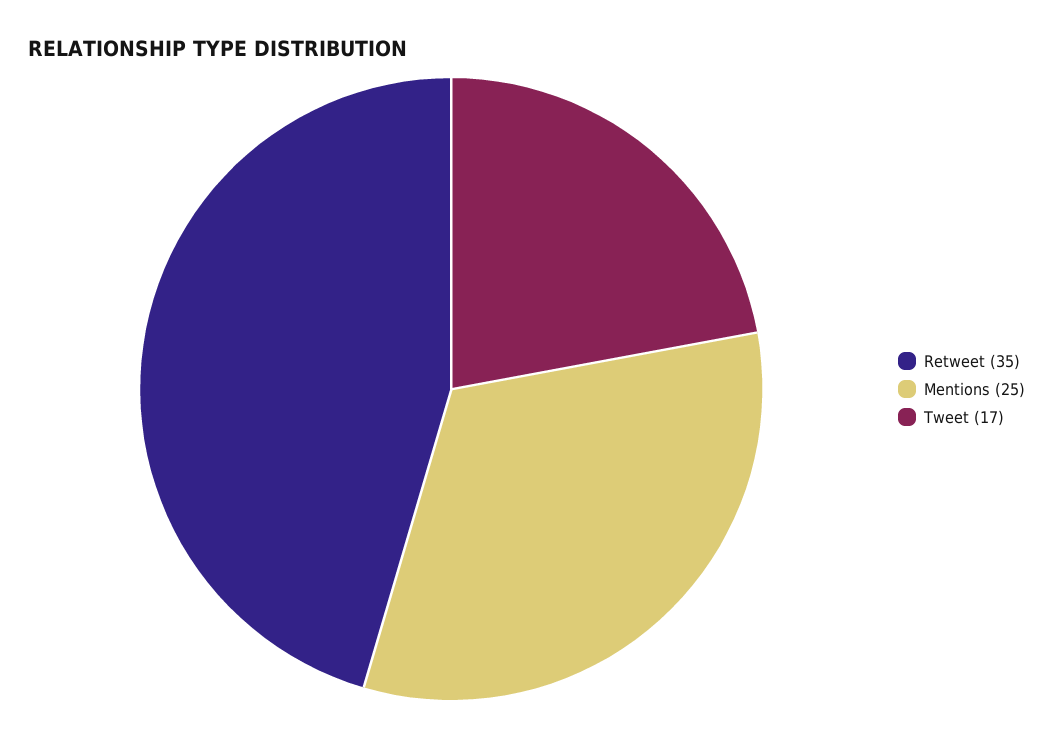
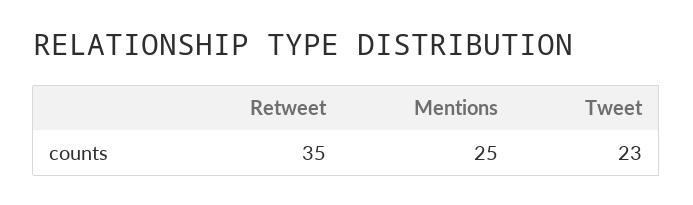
Tweet: 17 -> 23

